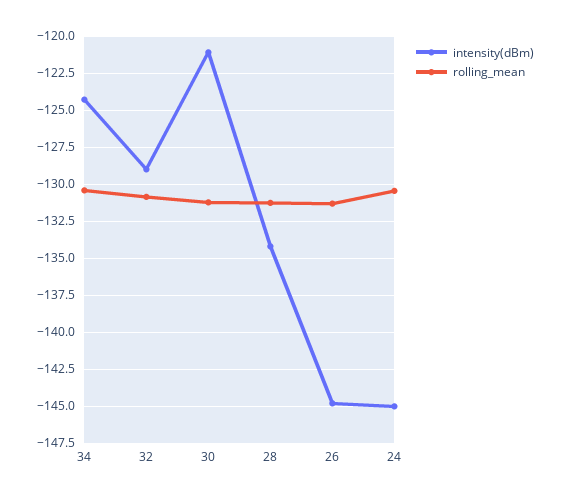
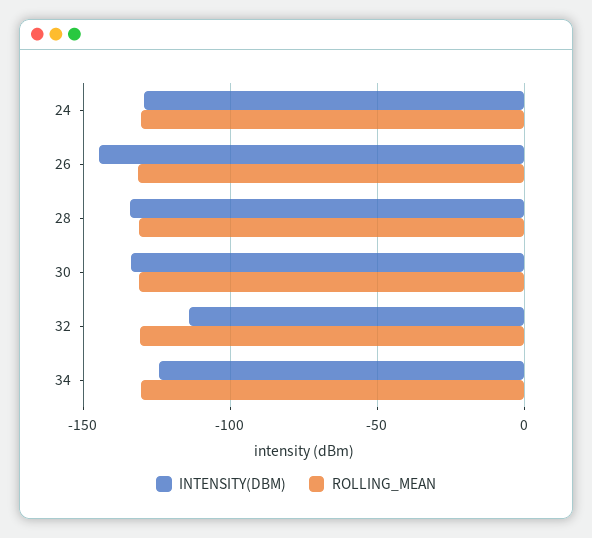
intensity(dBm), 32: -129 -> -115
intensity(dBm), 30: -121 -> -135
intensity(dBm), 24: -145 -> -130

